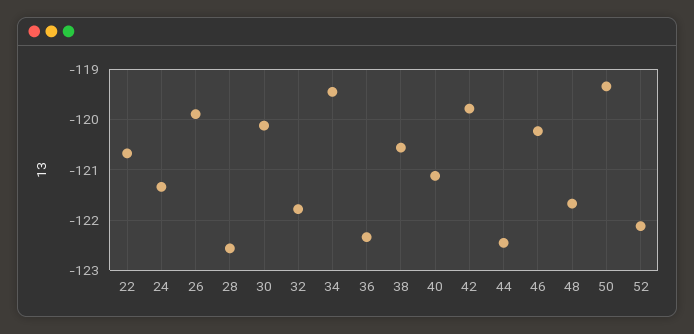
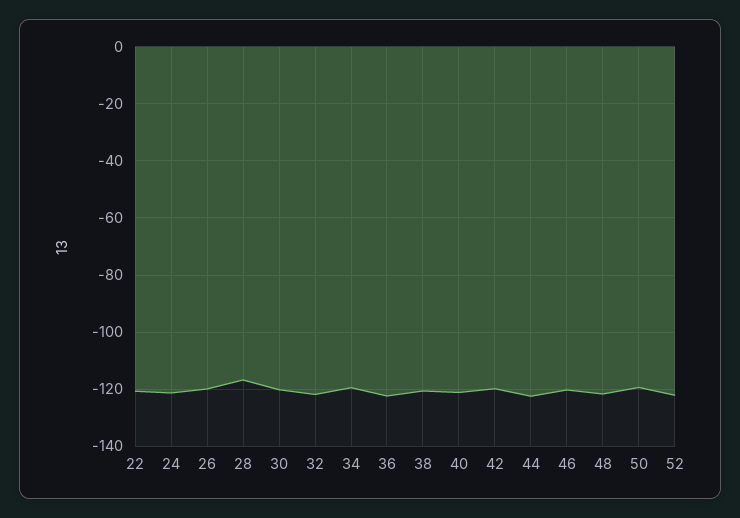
28: -122.6 -> -117.5

